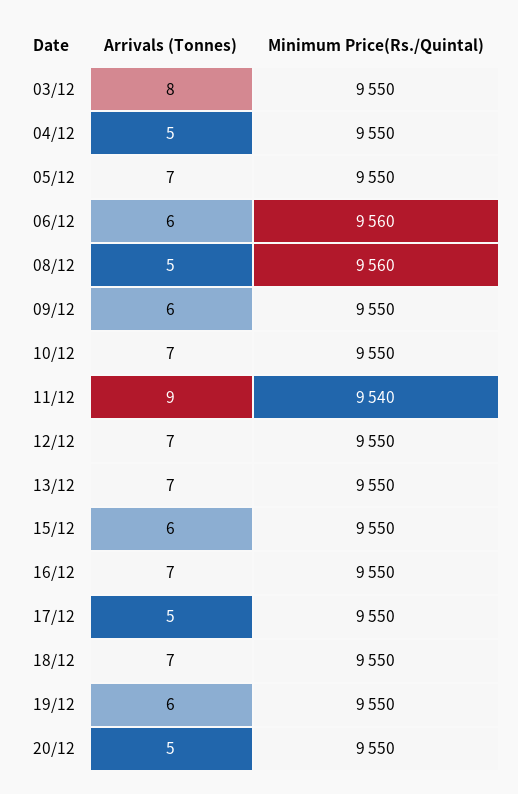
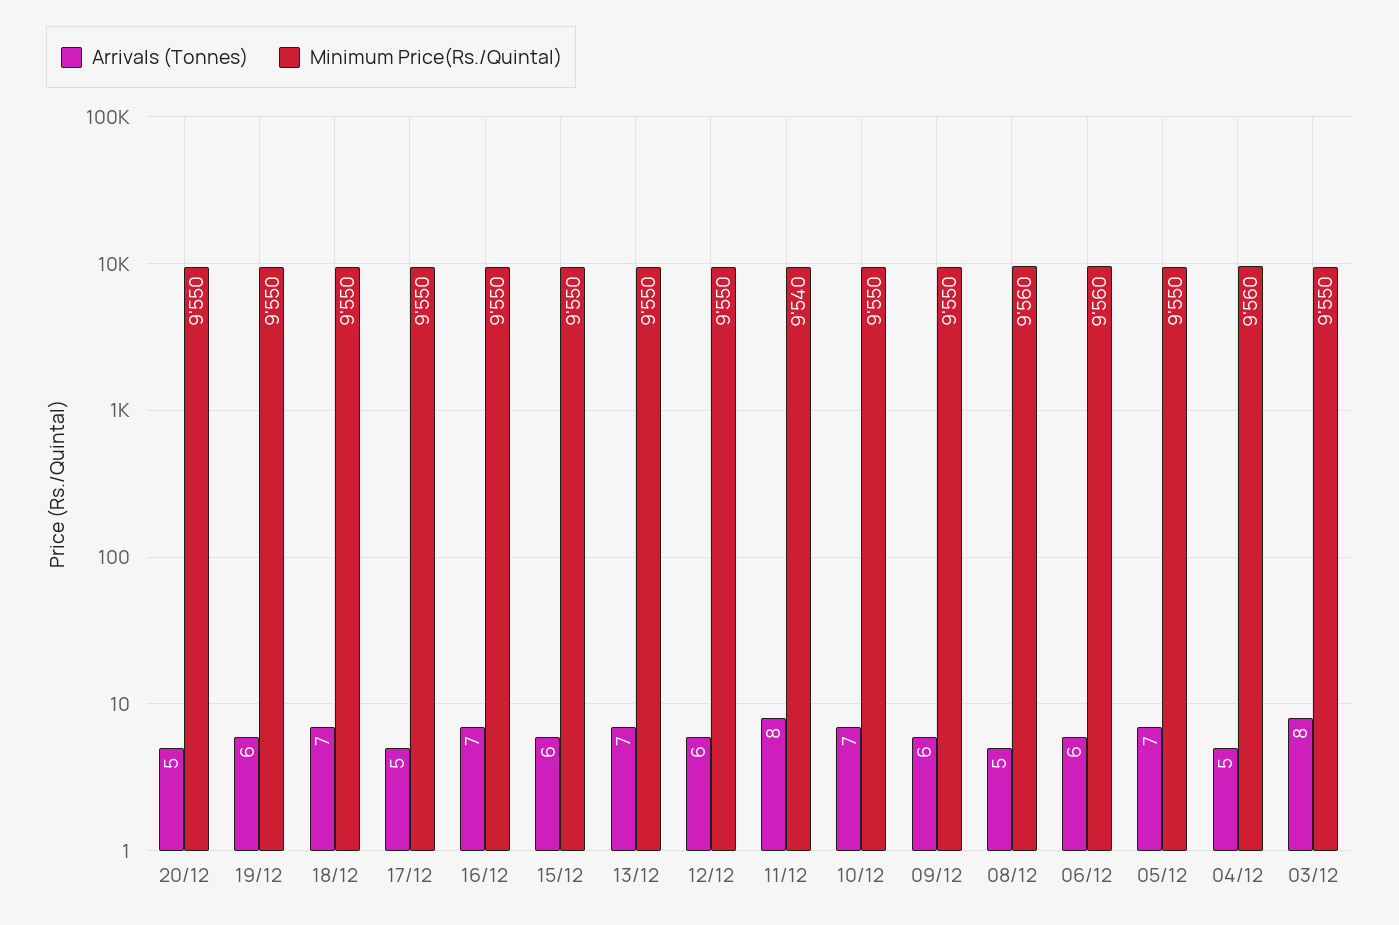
Minimum Price(Rs./Quintal), 04/12: 9550 -> 9560
Arrivals (Tonnes), 11/12: 9 -> 8
Arrivals (Tonnes), 12/12: 7 -> 6

